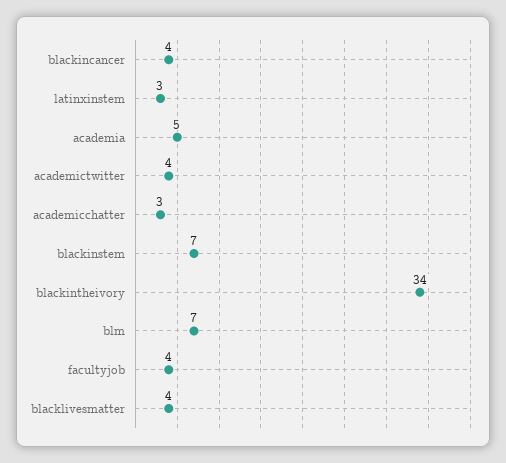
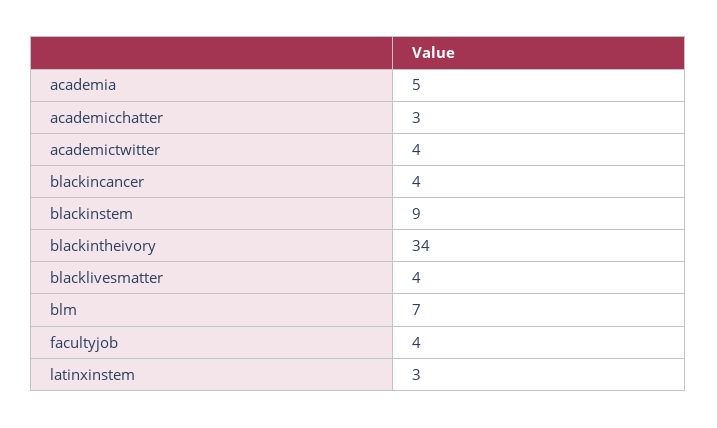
blackinstem: 7 -> 9

